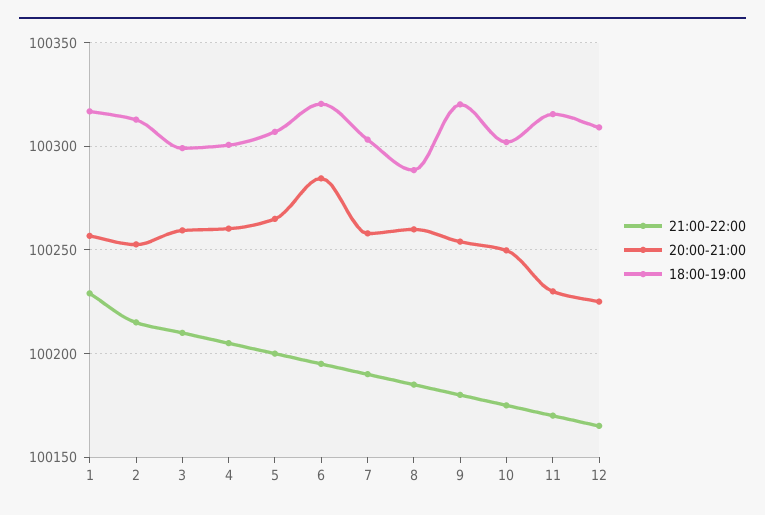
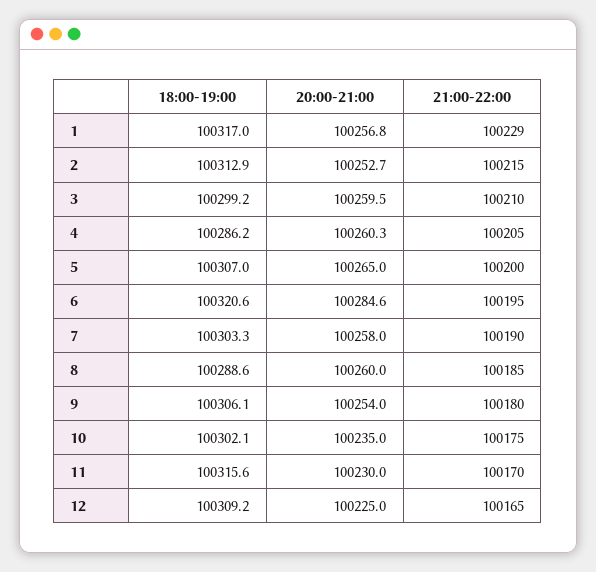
18:00-19:00, 4: 100300 -> 100286.2
18:00-19:00, 9: 100320 -> 100306.1
20:00-21:00, 10: 100250 -> 100235

